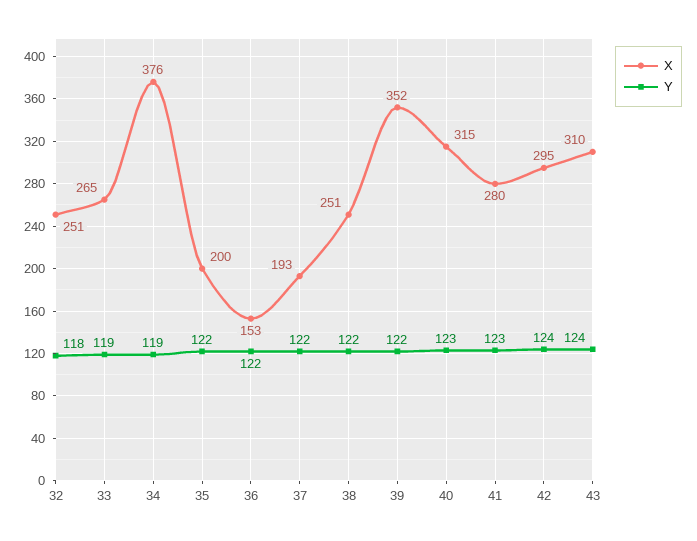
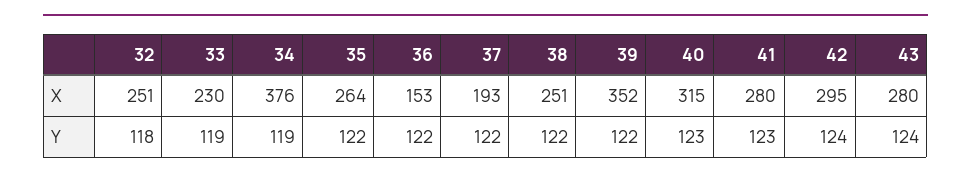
X, 33: 265 -> 230
X, 35: 200 -> 264
X, 43: 310 -> 280

